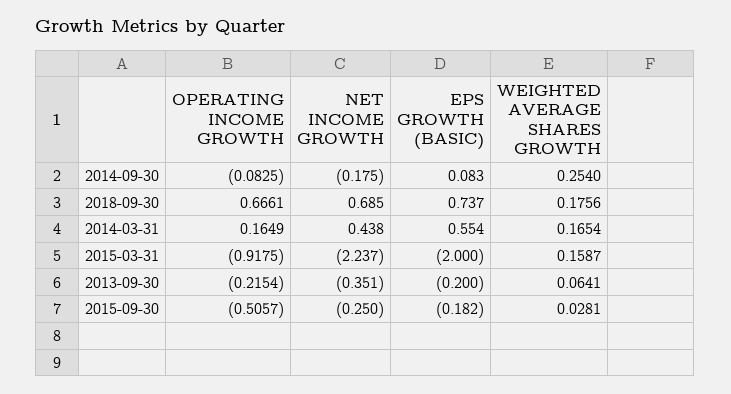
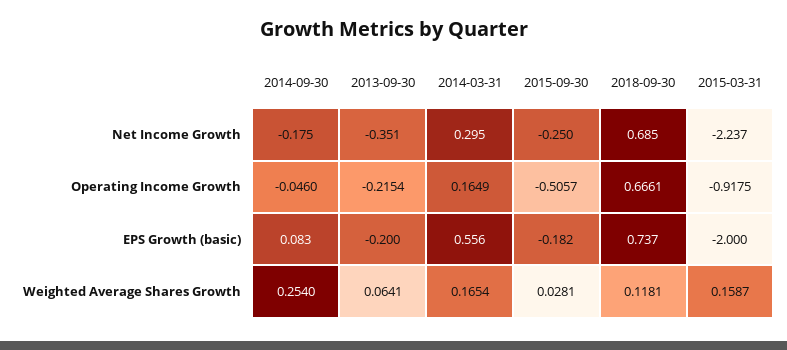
OPERATING INCOME GROWTH, 2014-09-30: -0.0825 -> -0.046
WEIGHTED AVERAGE SHARES GROWTH, 2018-09-30: 0.1756 -> 0.1181
NET INCOME GROWTH, 2014-03-31: 0.438 -> 0.295
EPS GROWTH (BASIC), 2014-03-31: 0.554 -> 0.556

